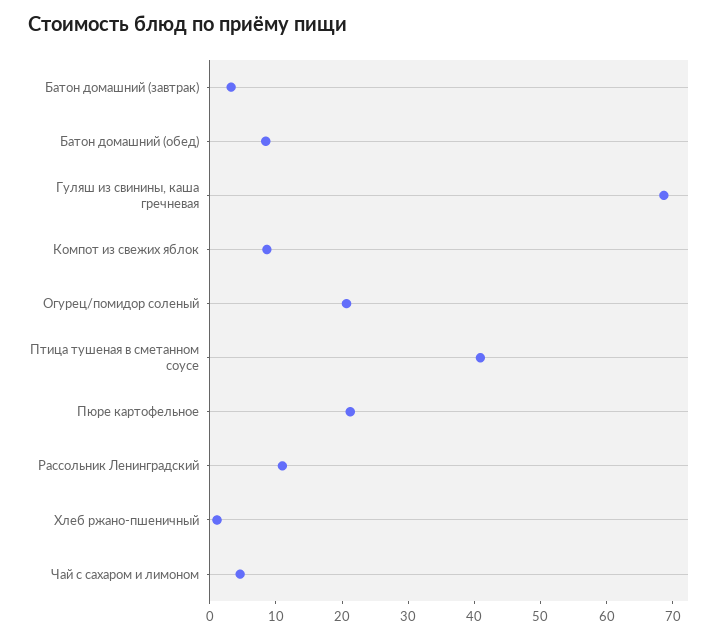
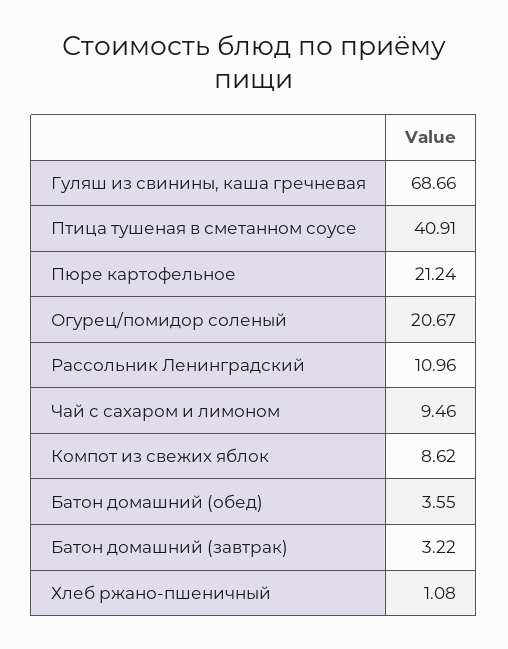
Батон домашний (обед): 8 -> 3.55
Чай с сахаром и лимоном: 4 -> 9.46

